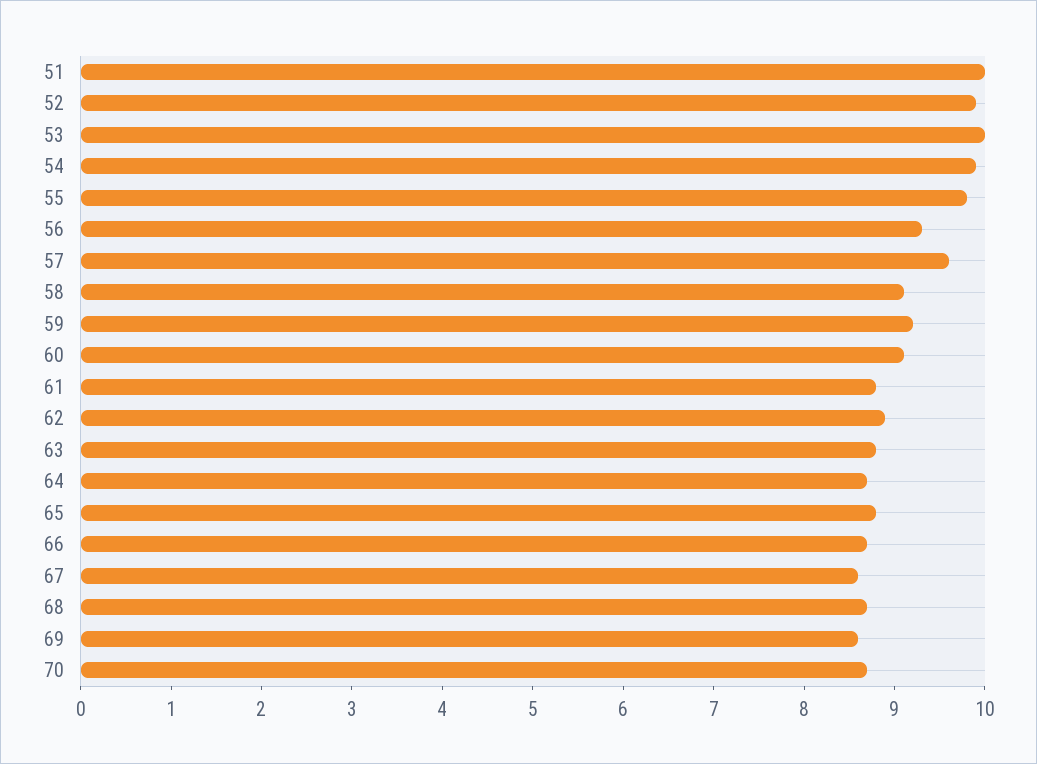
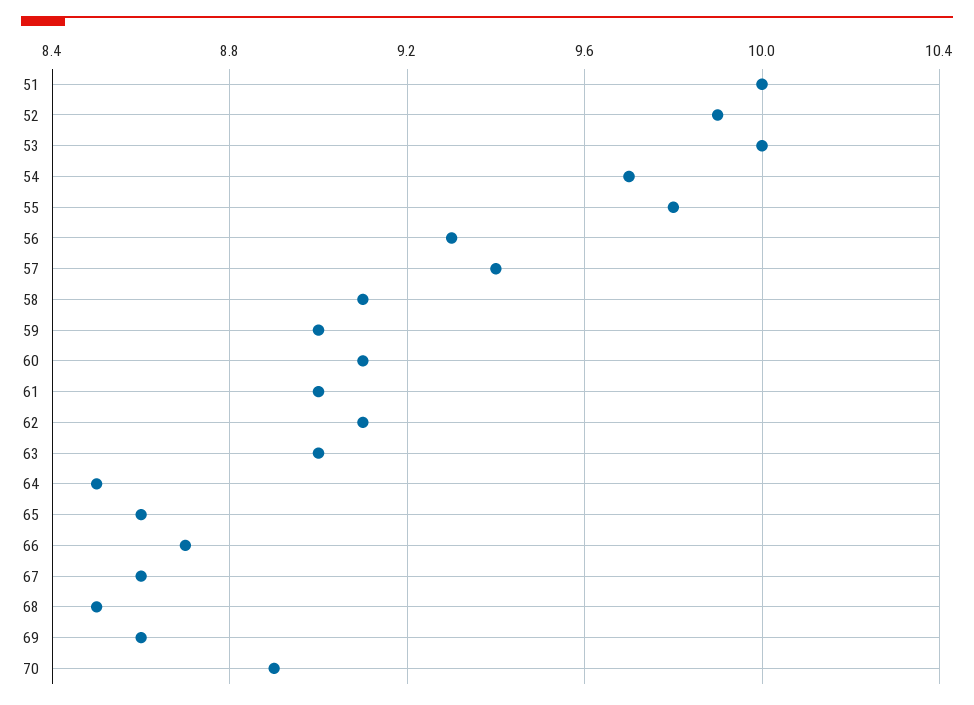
54: 9.9 -> 9.7
57: 9.6 -> 9.4
59: 9.2 -> 9
61: 8.8 -> 9
62: 8.9 -> 9.1
63: 8.8 -> 9
64: 8.7 -> 8.5
65: 8.8 -> 8.6
68: 8.7 -> 8.5
70: 8.7 -> 8.9

